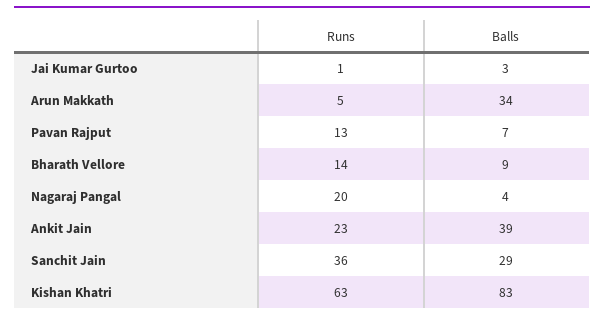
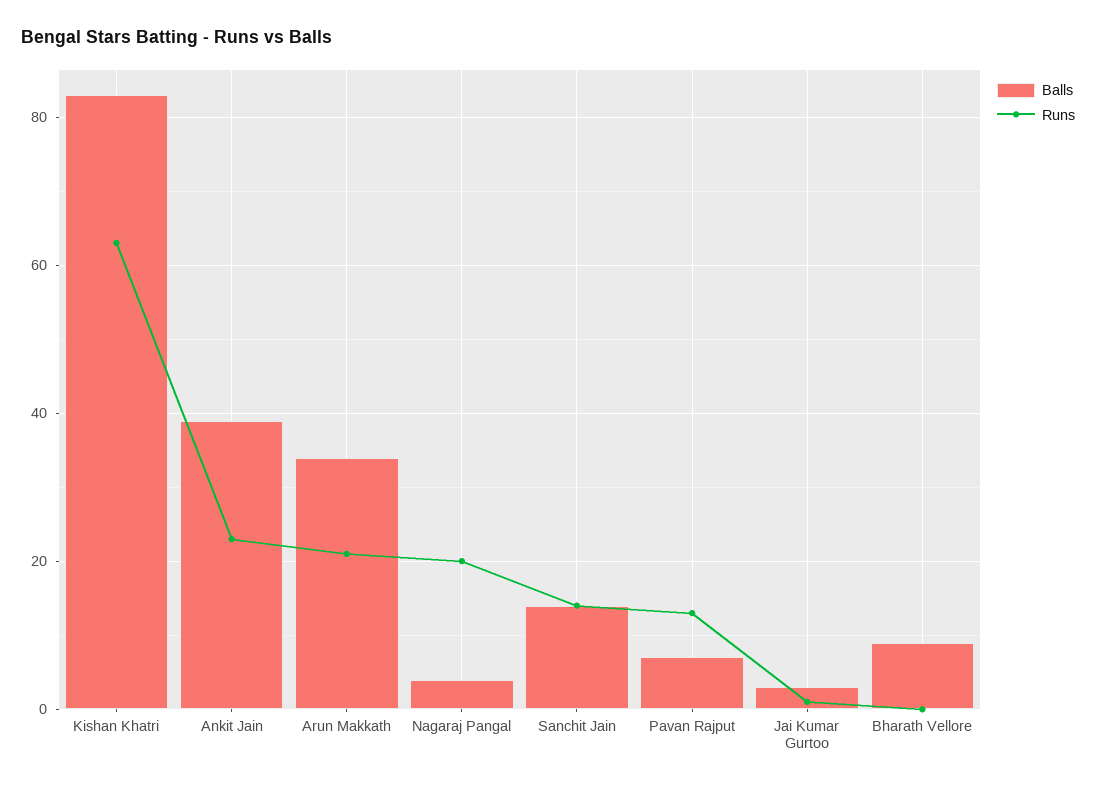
Runs, Arun Makkath: 5 -> 20
Runs, Bharath Vellore: 14 -> 0
Runs, Sanchit Jain: 36 -> 15
Balls, Sanchit Jain: 29 -> 15

